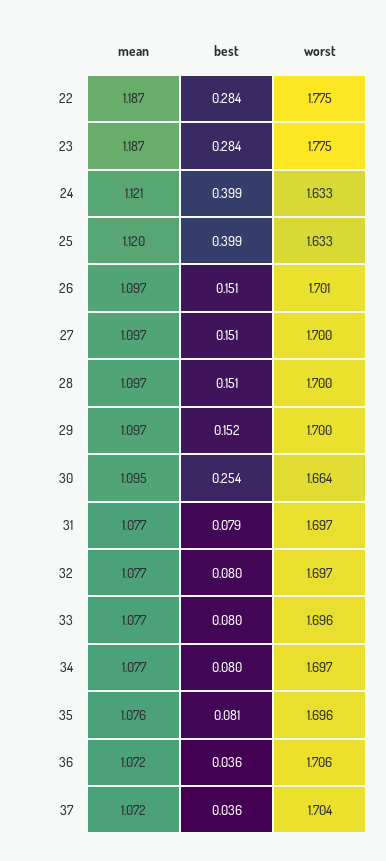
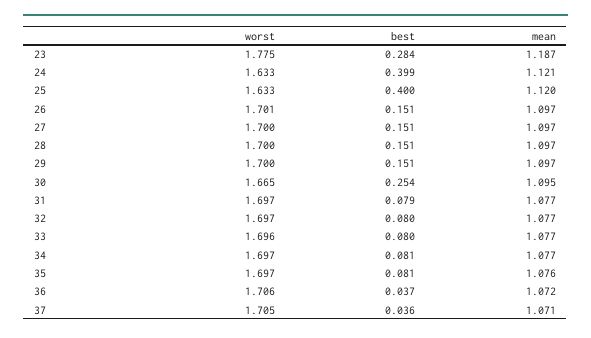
mean, 22: 1.187 -> none
best, 22: 0.284 -> none
worst, 22: 1.775 -> none
best, 25: 0.399 -> 0.4
best, 29: 0.152 -> 0.151
worst, 30: 1.664 -> 1.665
best, 34: 0.08 -> 0.081
worst, 35: 1.696 -> 1.697
best, 36: 0.036 -> 0.037
mean, 37: 1.072 -> 1.071
worst, 37: 1.704 -> 1.705

